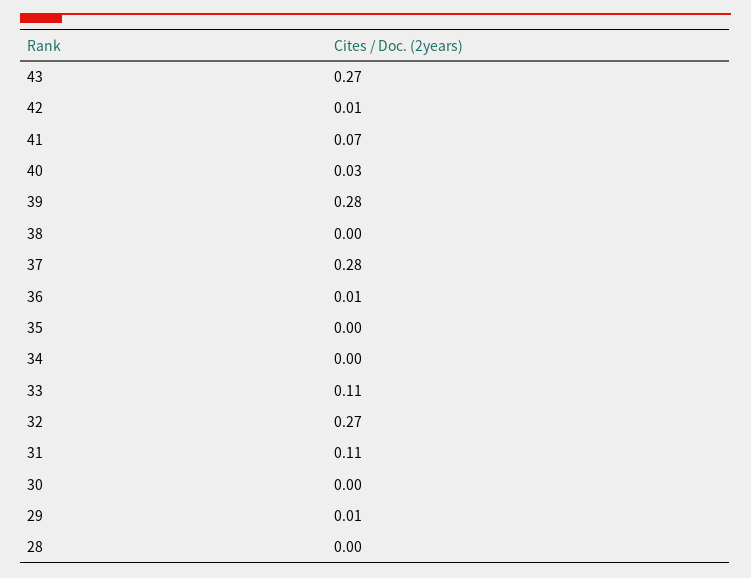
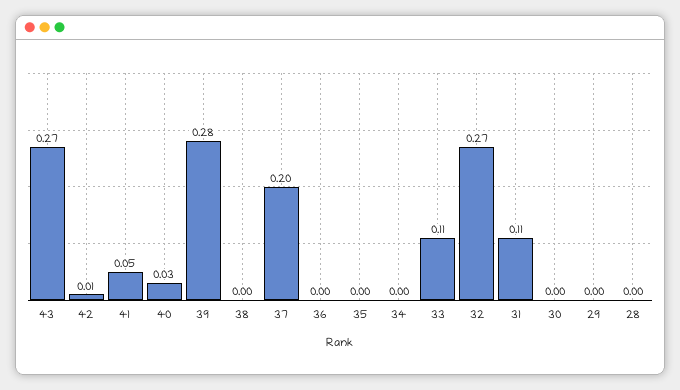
41: 0.07 -> 0.05
37: 0.28 -> 0.2
36: 0.01 -> 0
29: 0.01 -> 0

